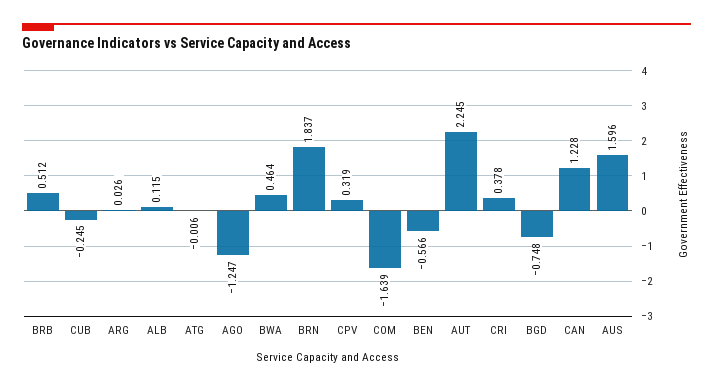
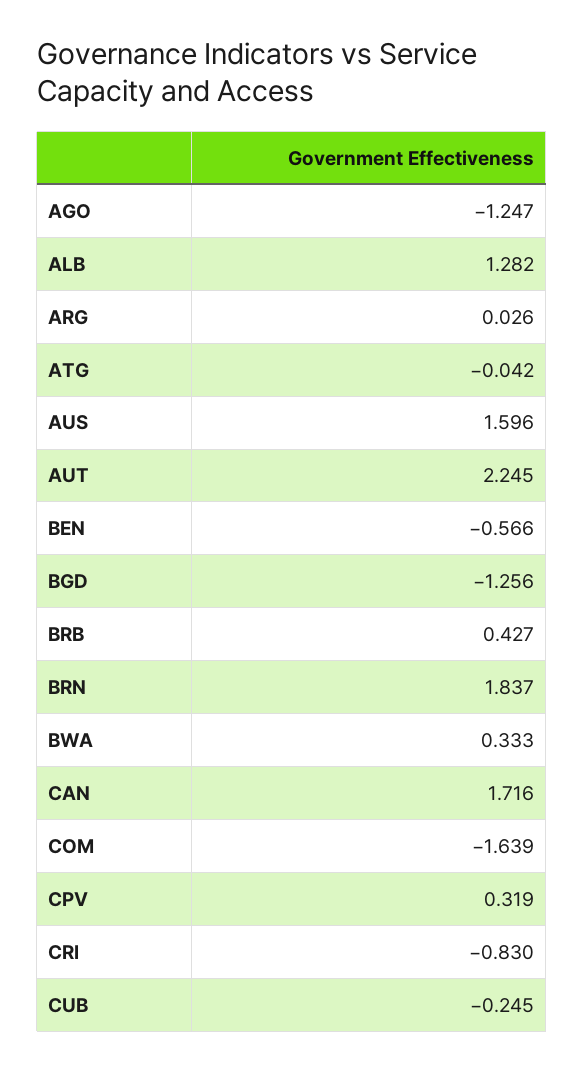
BRB: 0.512 -> 0.427
ALB: 0.115 -> 1.282
ATG: -0.006 -> -0.042
BWA: 0.464 -> 0.333
CRI: 0.378 -> -0.83
BGD: -0.748 -> -1.256
CAN: 1.228 -> 1.716

